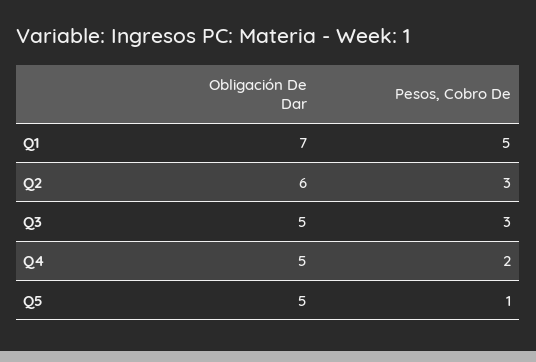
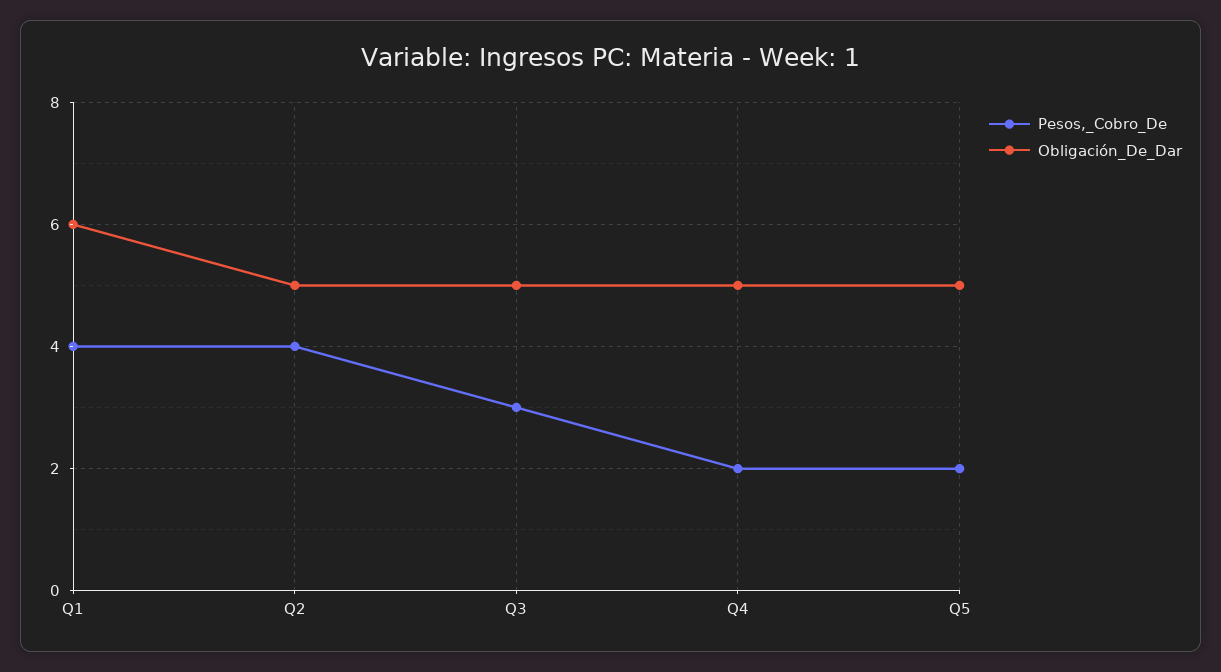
Obligación De Dar, Q1: 7 -> 6
Pesos, Cobro De, Q1: 5 -> 4
Obligación De Dar, Q2: 6 -> 5
Pesos, Cobro De, Q2: 3 -> 4
Pesos, Cobro De, Q5: 1 -> 2

